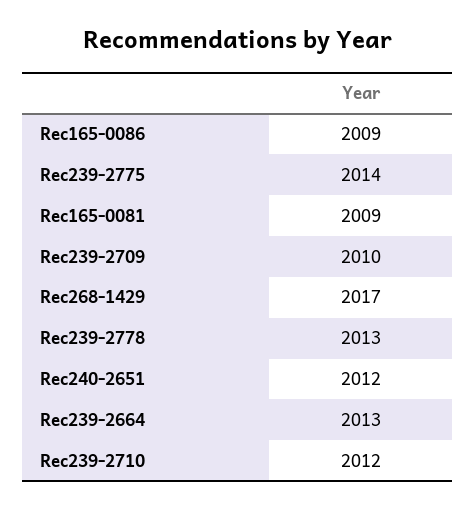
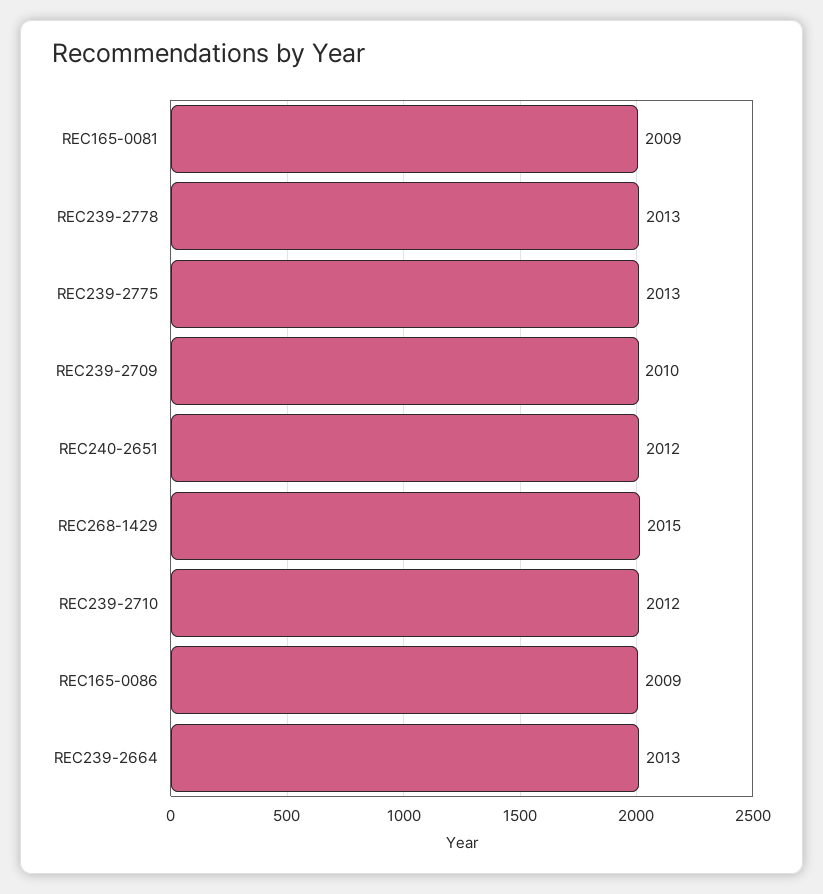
Rec239-2775: 2014 -> 2013
Rec268-1429: 2017 -> 2015

